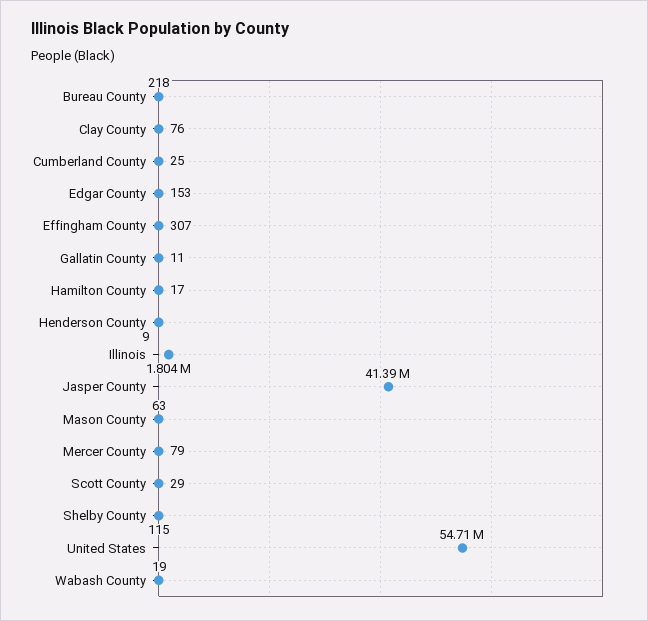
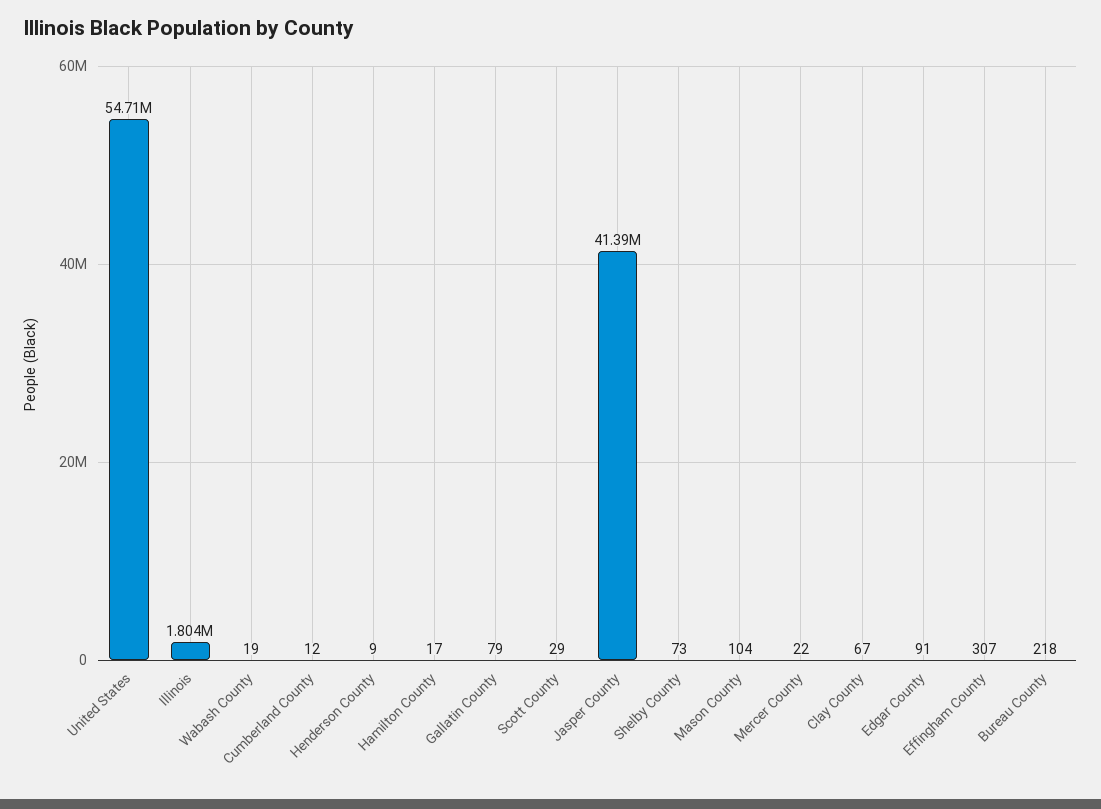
Clay County: 76 -> 67
Cumberland County: 25 -> 12
Edgar County: 153 -> 91
Gallatin County: 11 -> 79
Mason County: 63 -> 104
Mercer County: 79 -> 22
Shelby County: 115 -> 73

